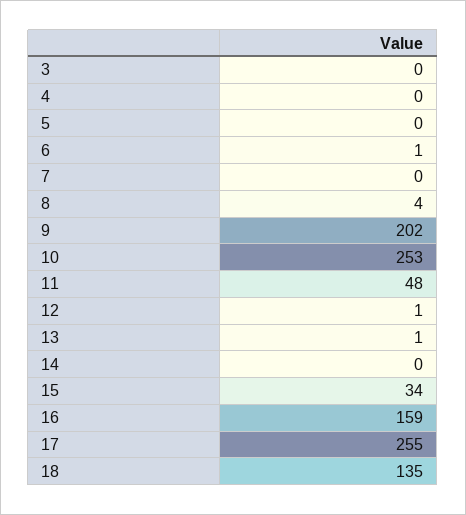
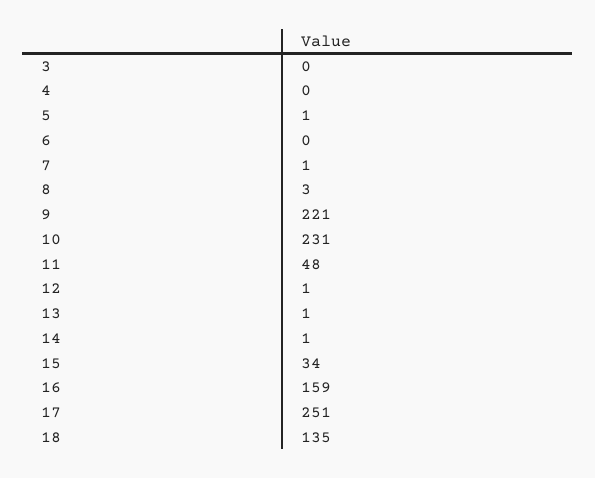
5: 0 -> 1
6: 1 -> 0
7: 0 -> 1
8: 4 -> 3
9: 202 -> 221
10: 253 -> 231
14: 0 -> 1
17: 255 -> 251

